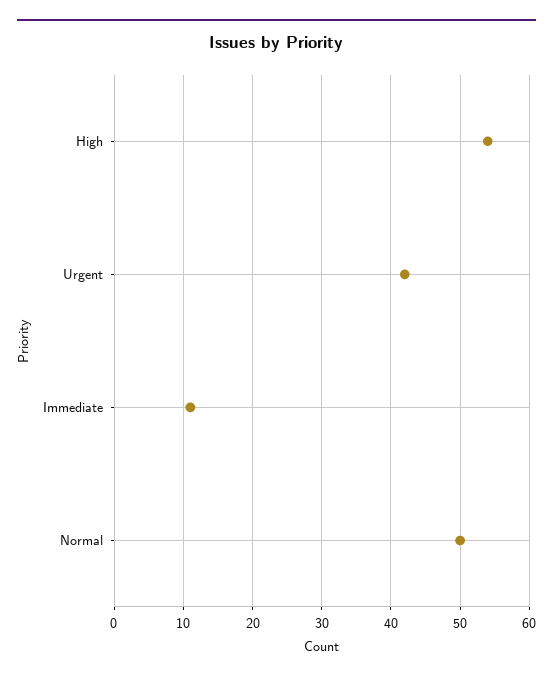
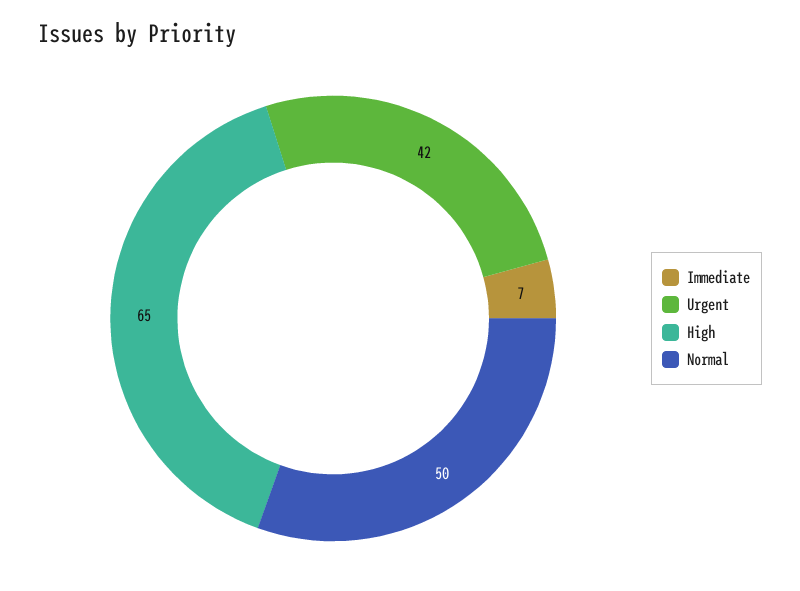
High: 54 -> 65
Immediate: 11 -> 7

